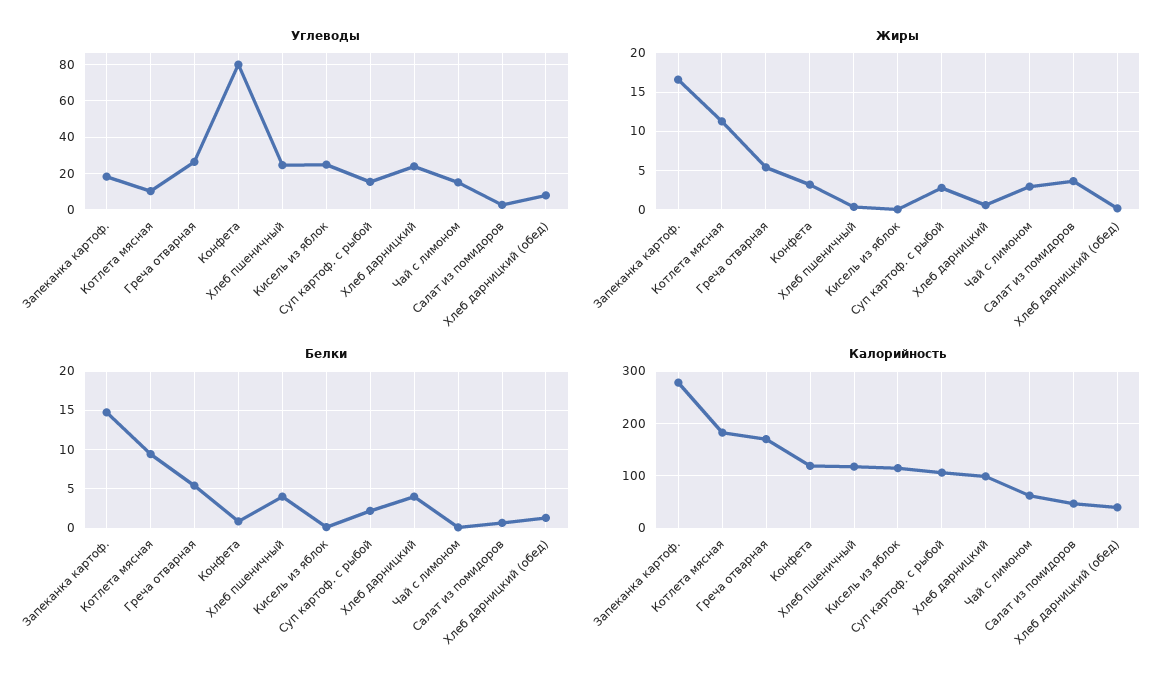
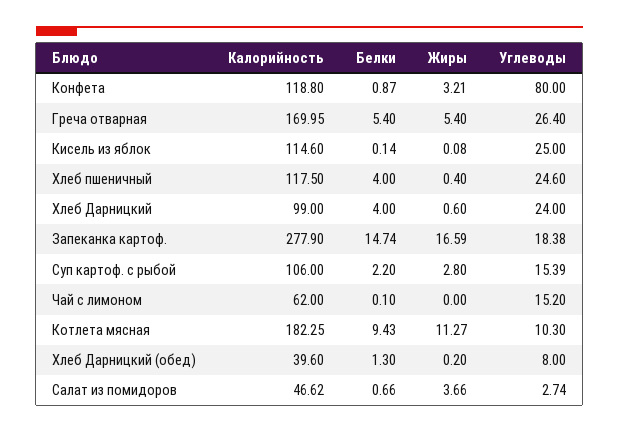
Жиры, Чай с лимоном: 3 -> 0

